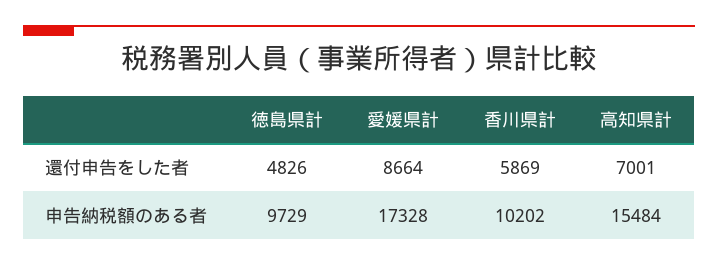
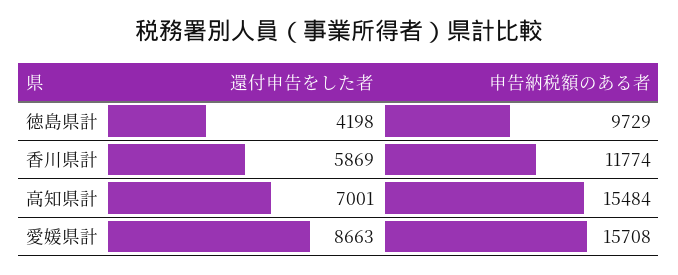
徳島県計, 還付申告をした者: 4826 -> 4198
愛媛県計, 還付申告をした者: 8664 -> 8663
愛媛県計, 申告納税額のある者: 17328 -> 15708
香川県計, 申告納税額のある者: 10202 -> 11774

